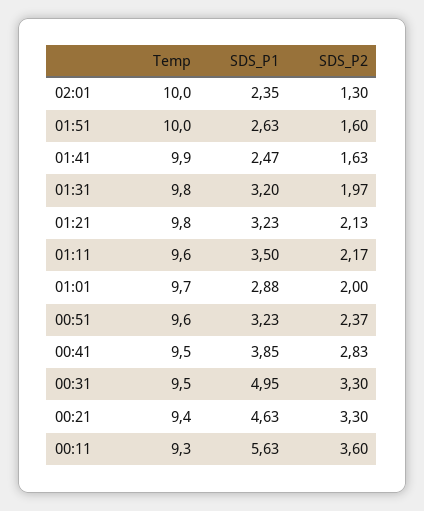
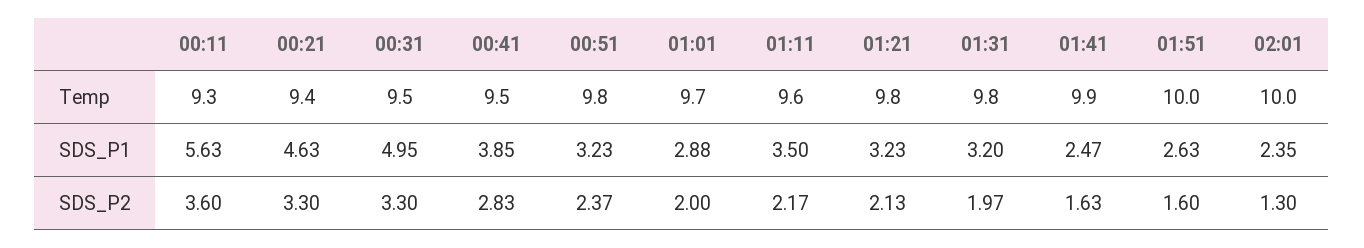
Temp, 00:51: 9.6 -> 9.8

